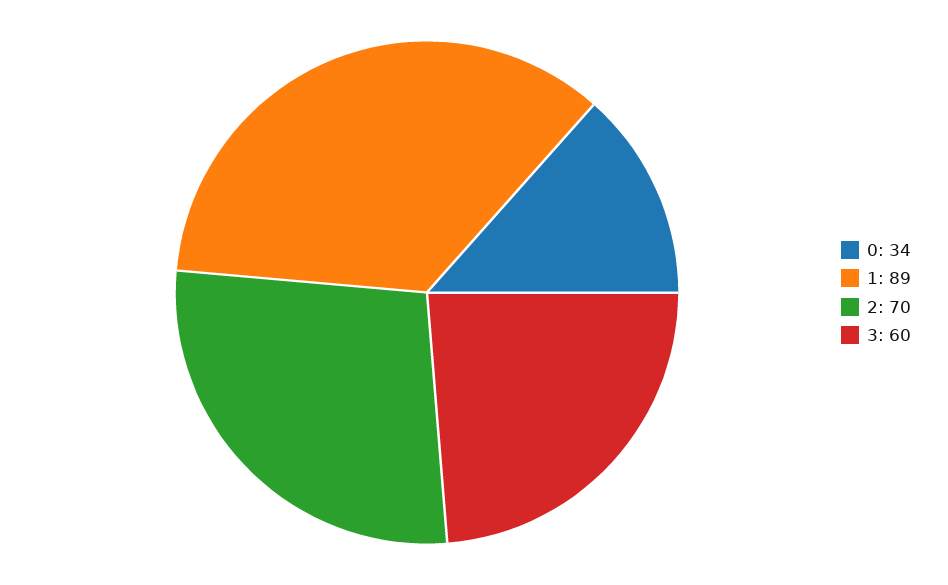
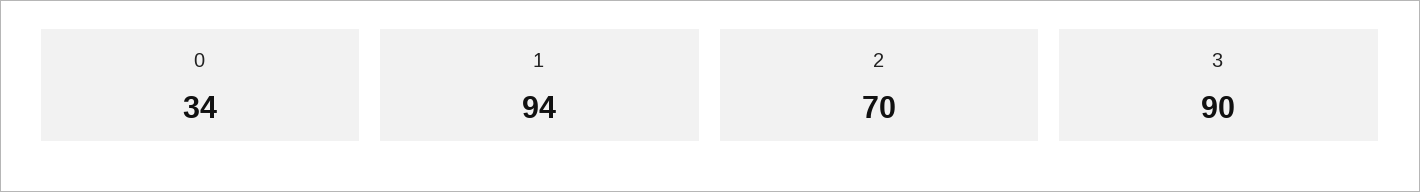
1: 89 -> 94
3: 60 -> 90

